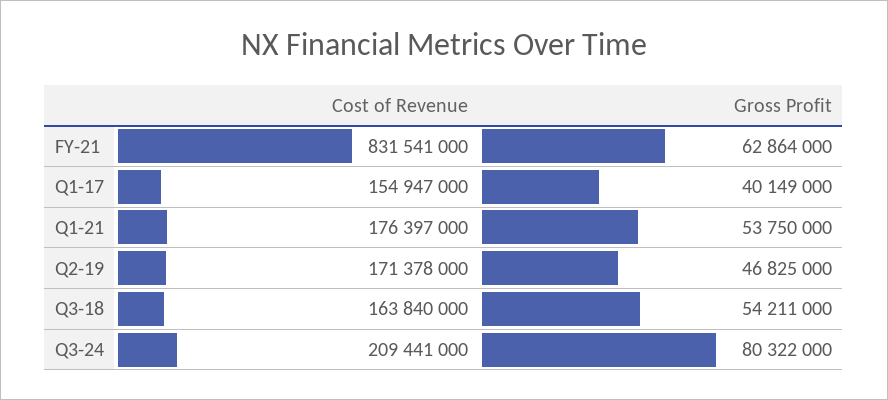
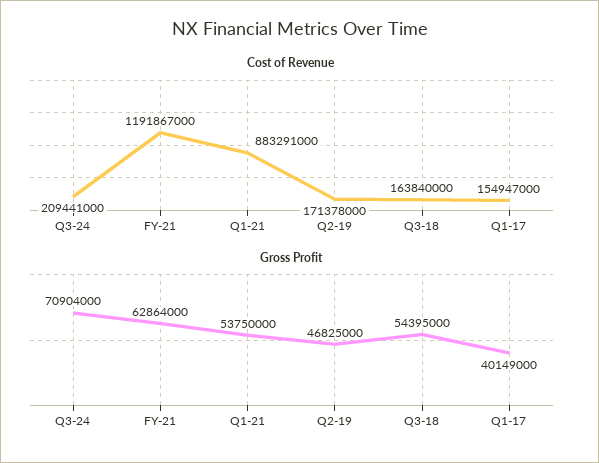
Cost of Revenue, FY-21: 831541000 -> 1191867000
Cost of Revenue, Q1-21: 176397000 -> 883291000
Gross Profit, Q3-18: 54211000 -> 54395000
Gross Profit, Q3-24: 80322000 -> 70904000

